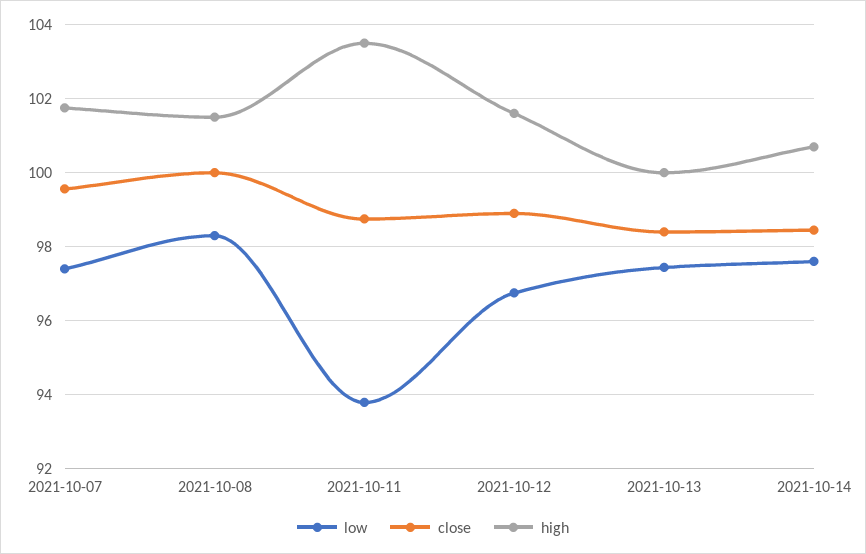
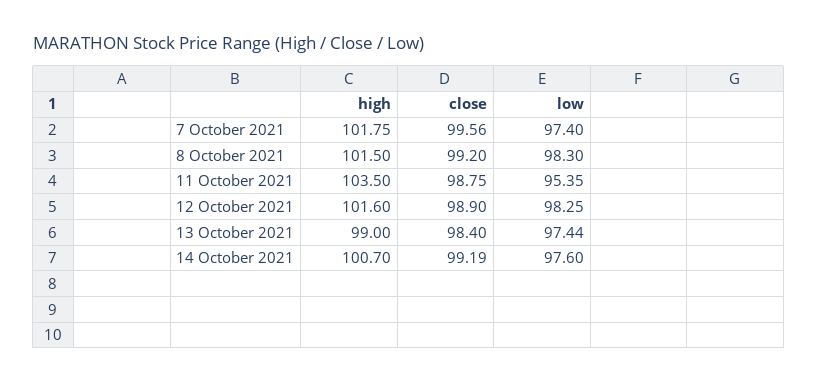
close, 2021-10-08: 100 -> 99.2
low, 2021-10-11: 93.8 -> 95.35
low, 2021-10-12: 96.8 -> 98.25
high, 2021-10-13: 100 -> 99
close, 2021-10-14: 98.4 -> 99.19

